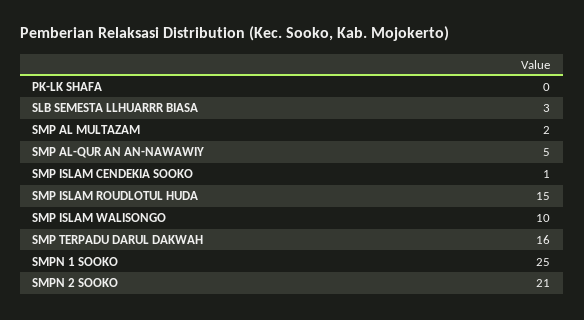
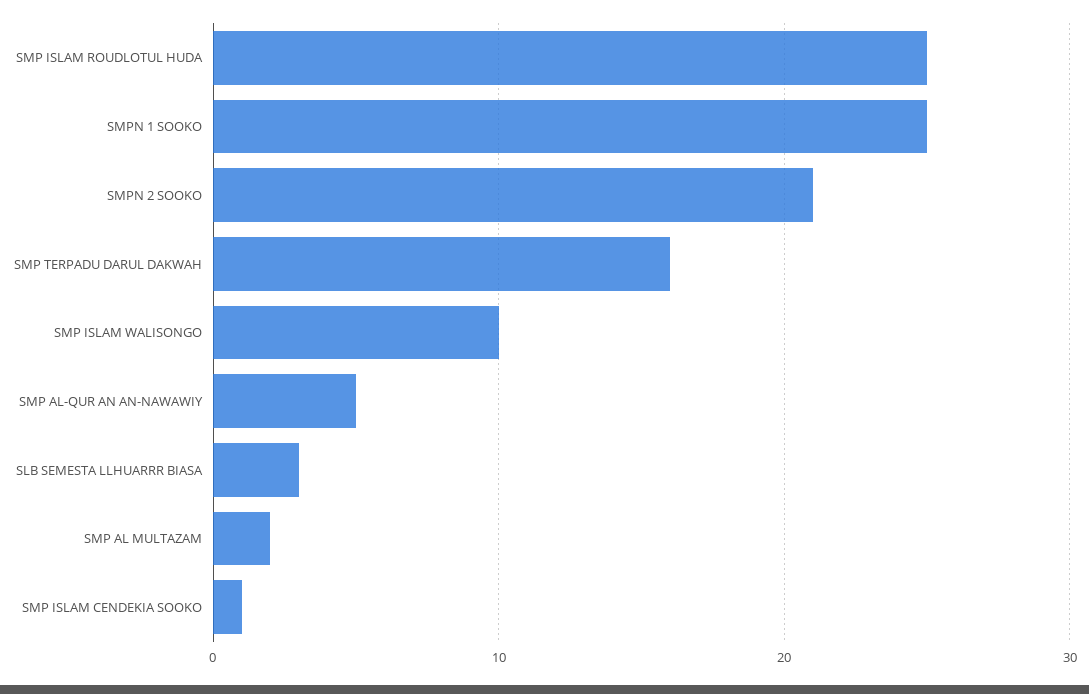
PK-LK SHAFA: 0 -> none
SMP ISLAM ROUDLOTUL HUDA: 15 -> 25

